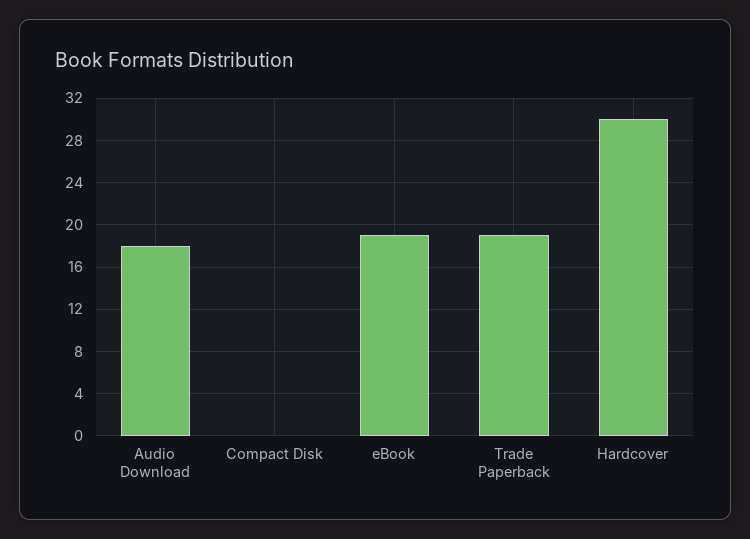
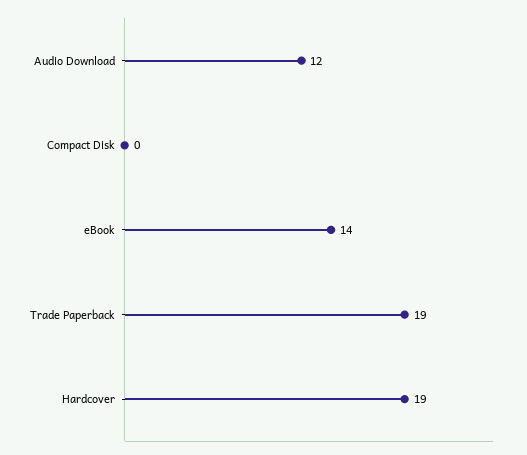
Audio Download: 18 -> 12
eBook: 19 -> 14
Hardcover: 30 -> 19

